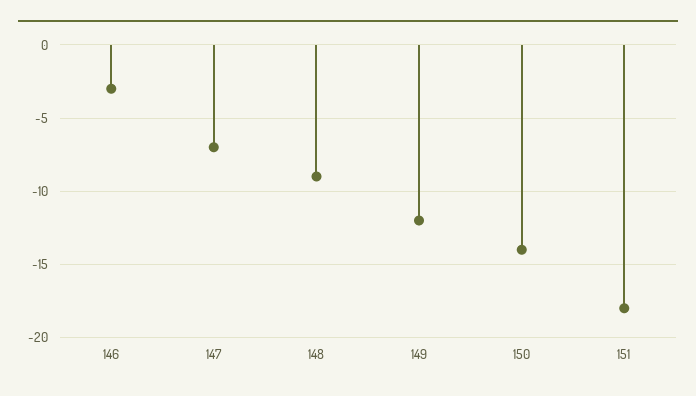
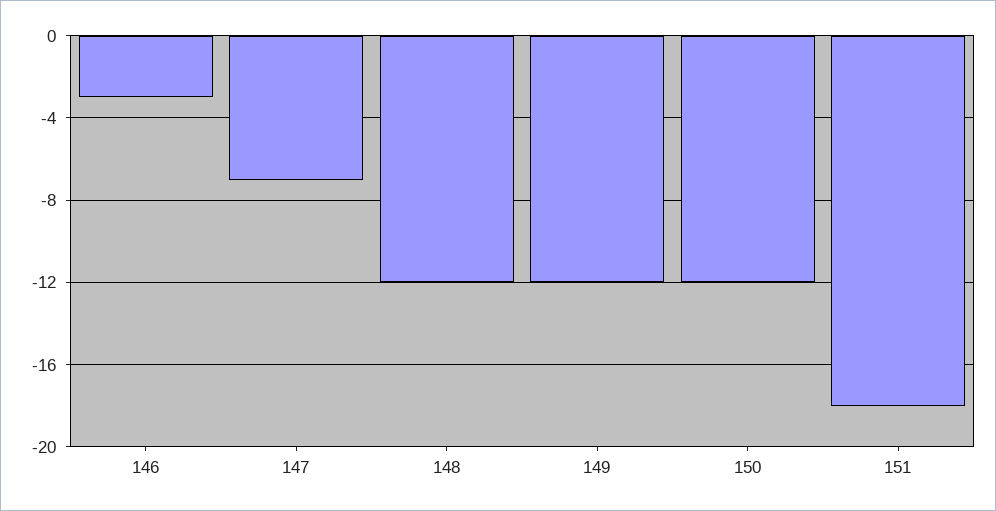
148: -9 -> -12
150: -14 -> -12

